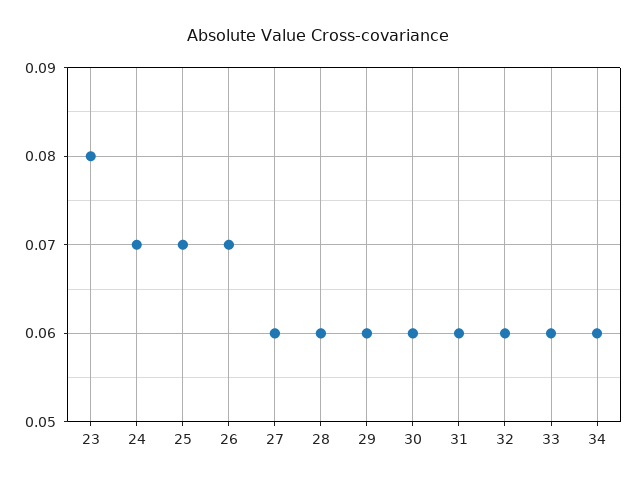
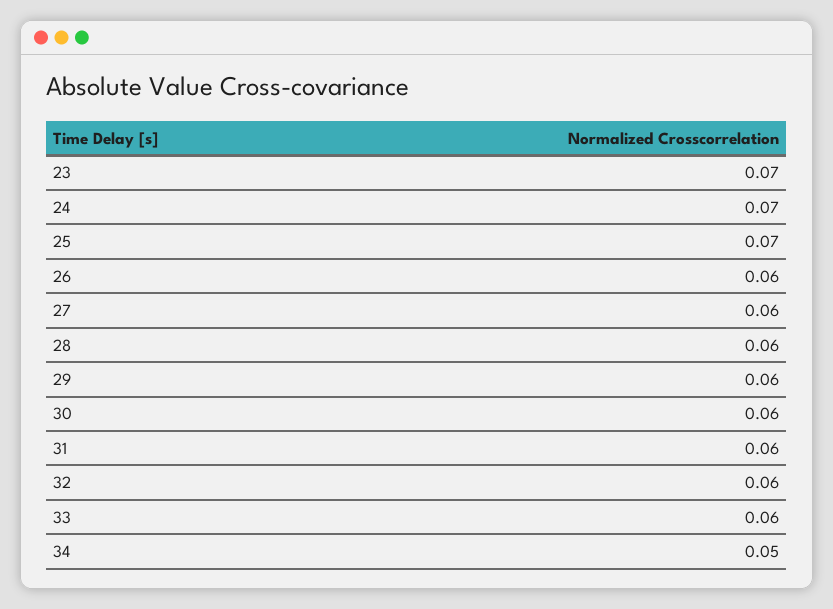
23: 0.08 -> 0.07
26: 0.07 -> 0.06
34: 0.06 -> 0.05

